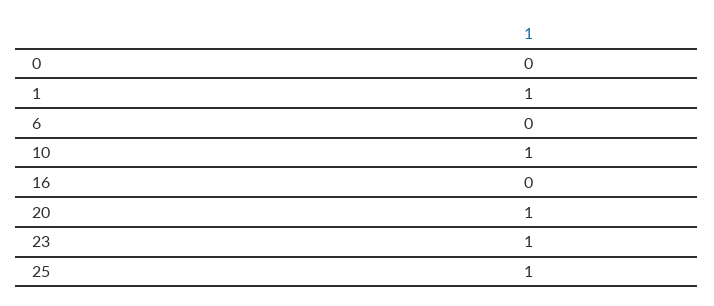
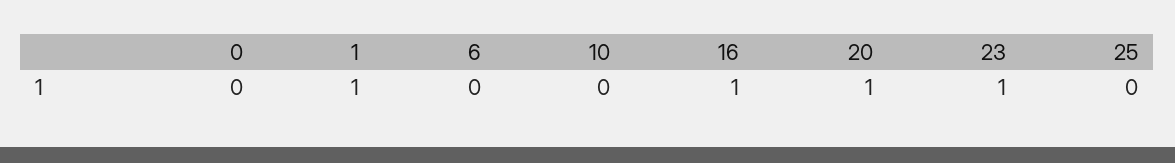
10: 1 -> 0
16: 0 -> 1
25: 1 -> 0

